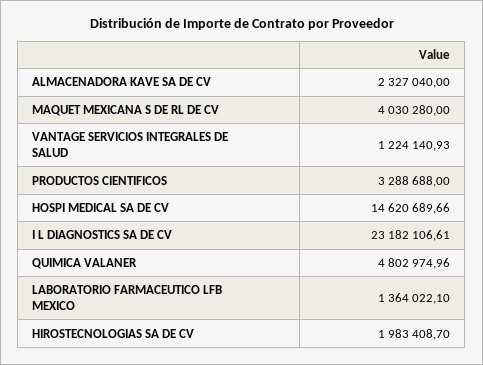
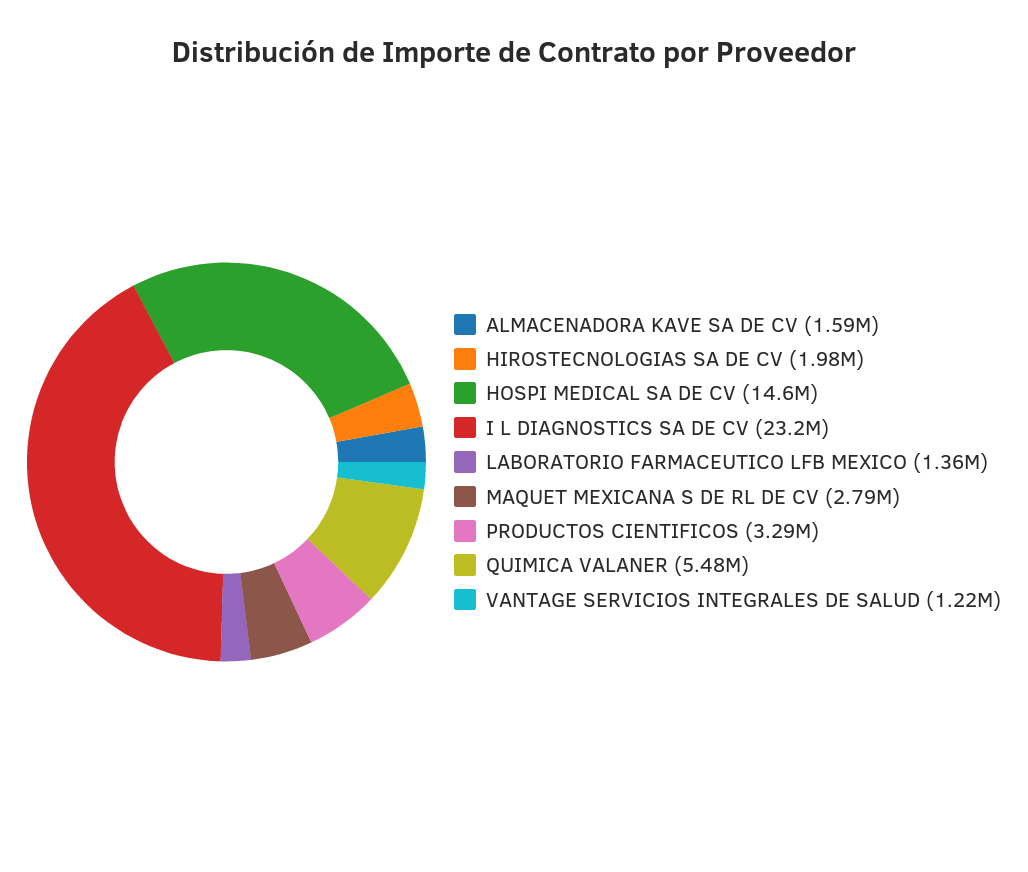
ALMACENADORA KAVE SA DE CV: 2327040 -> 1590000
MAQUET MEXICANA S DE RL DE CV: 4030280 -> 2790000
QUIMICA VALANER: 4802974.96 -> 5480000

